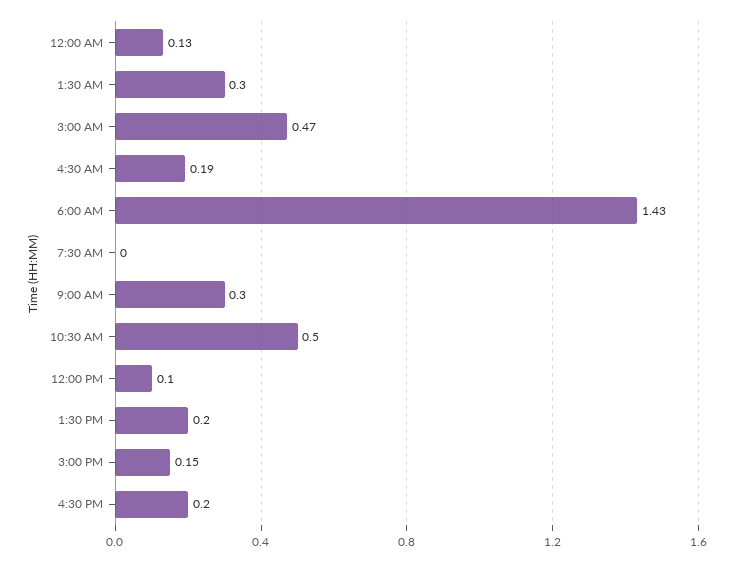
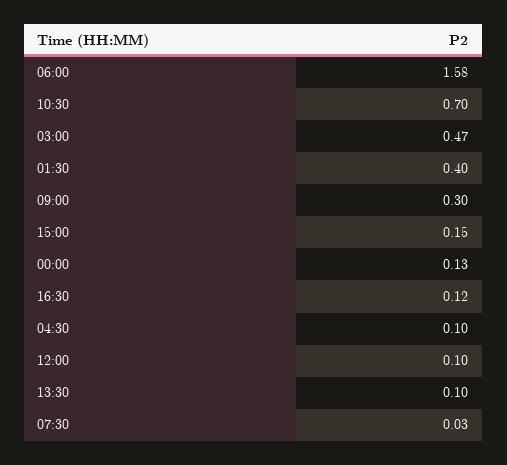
1:30 AM: 0.3 -> 0.4
4:30 AM: 0.19 -> 0.1
6:00 AM: 1.43 -> 1.58
7:30 AM: 0 -> 0.03
10:30 AM: 0.5 -> 0.7
1:30 PM: 0.2 -> 0.1
4:30 PM: 0.2 -> 0.12

